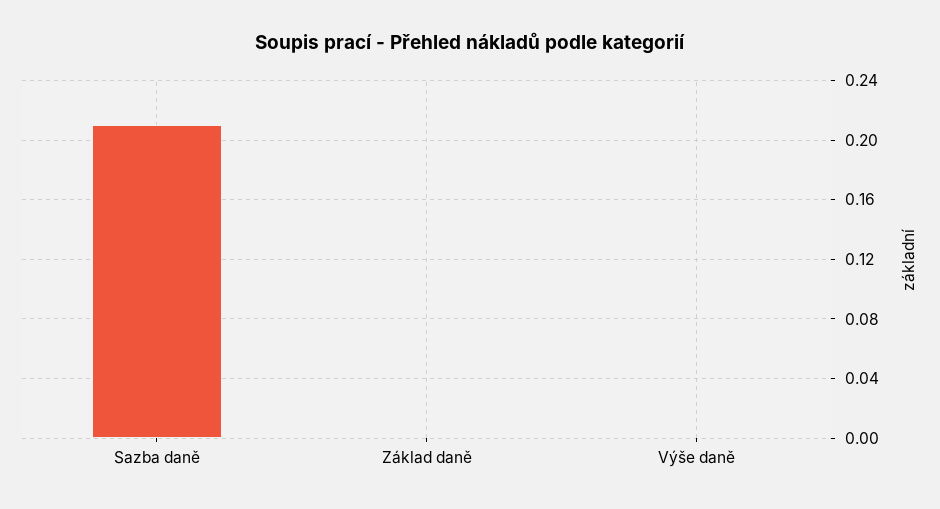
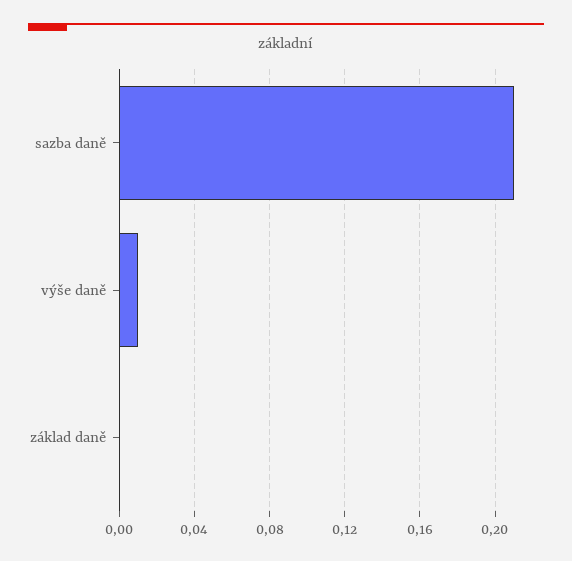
Výše daně: 0 -> 0.01

